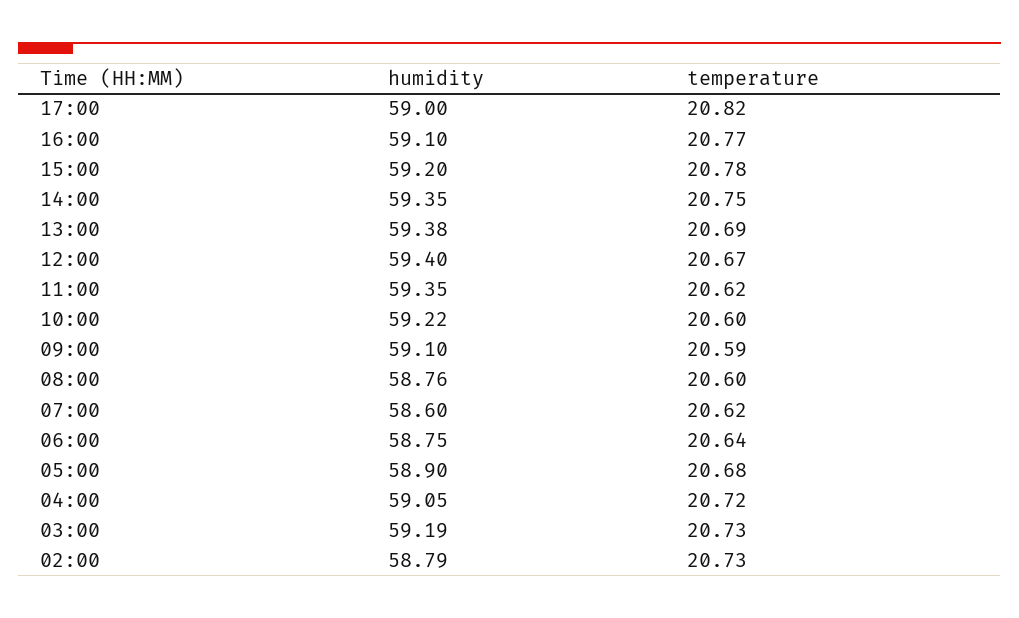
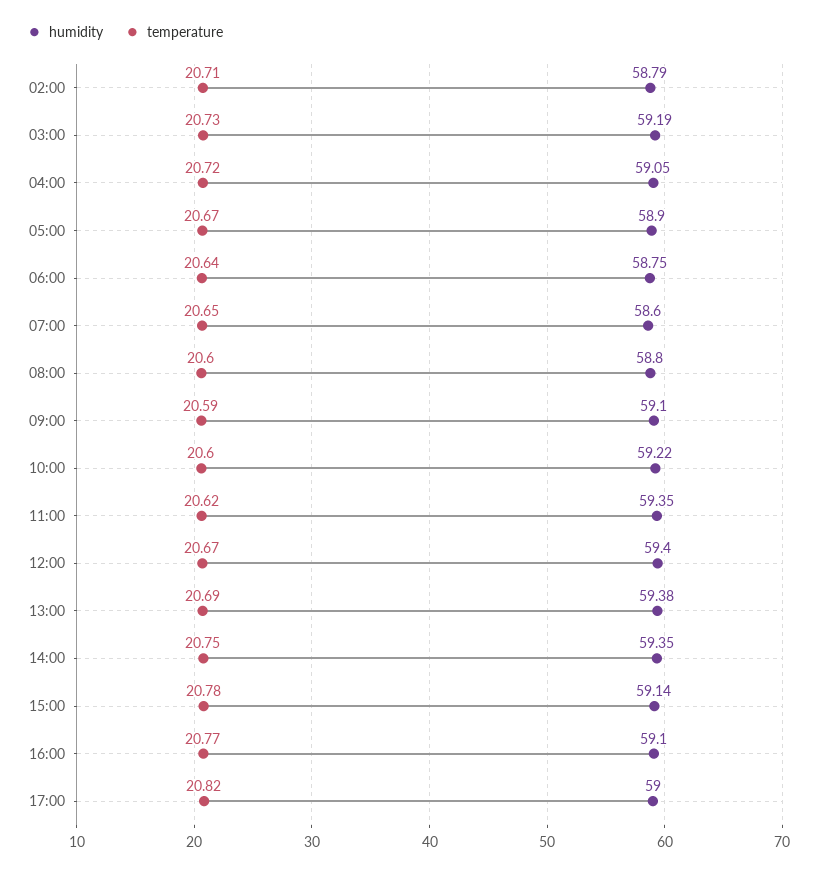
humidity, 15:00: 59.2 -> 59.14
humidity, 08:00: 58.76 -> 58.8
temperature, 07:00: 20.62 -> 20.65
temperature, 05:00: 20.68 -> 20.67
temperature, 02:00: 20.73 -> 20.71

